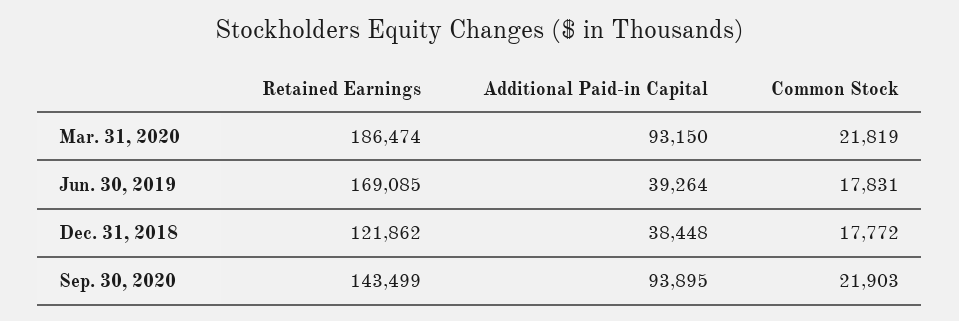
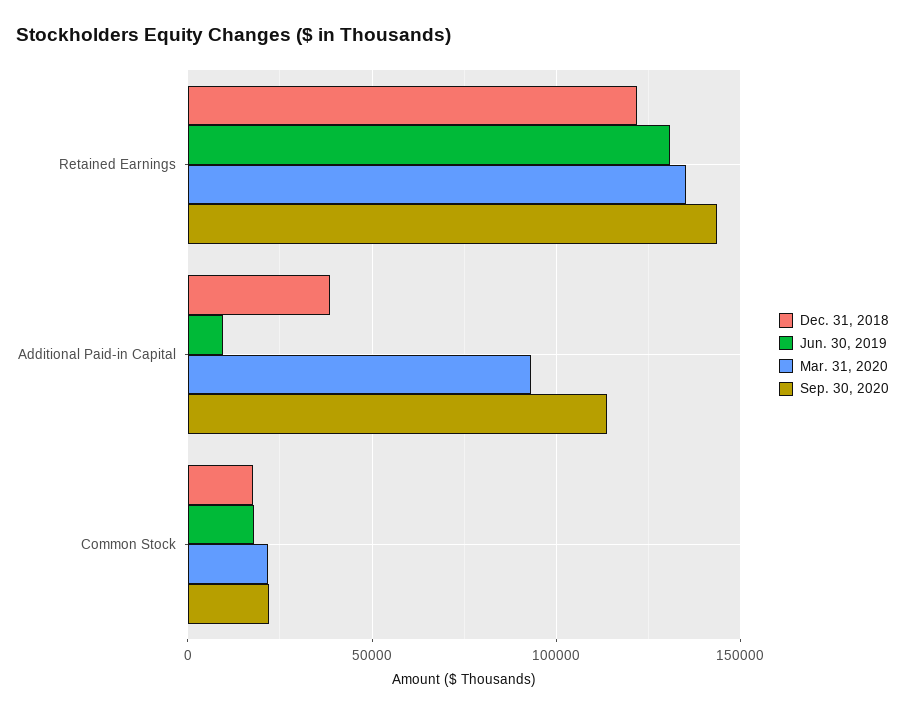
Mar. 31, 2020, Retained Earnings: 186474 -> 135000
Jun. 30, 2019, Retained Earnings: 169085 -> 130000
Jun. 30, 2019, Additional Paid-in Capital: 39264 -> 10000
Sep. 30, 2020, Additional Paid-in Capital: 93895 -> 115000

